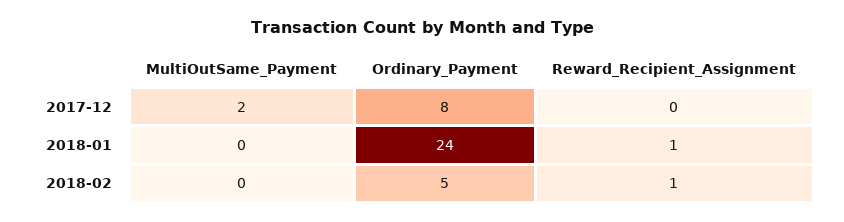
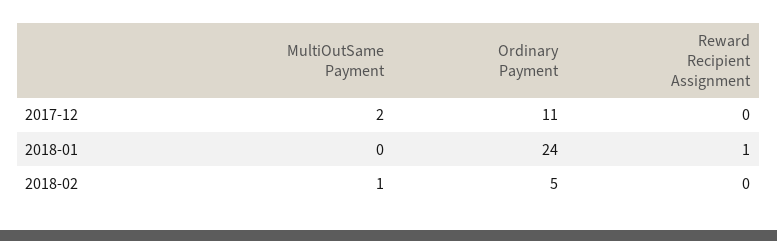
Ordinary_Payment, 2017-12: 8 -> 11
MultiOutSame_Payment, 2018-02: 0 -> 1
Reward_Recipient_Assignment, 2018-02: 1 -> 0

